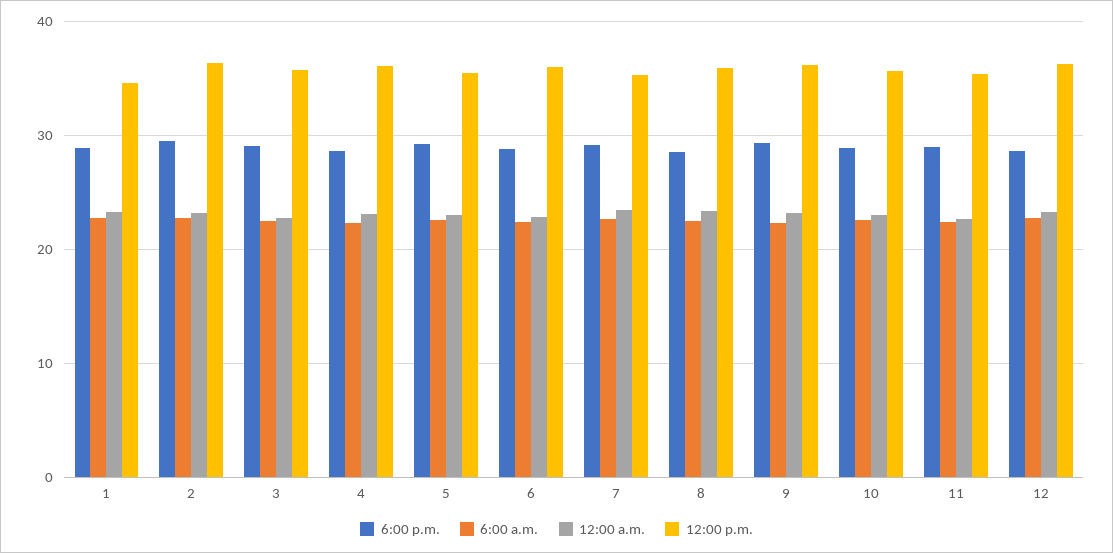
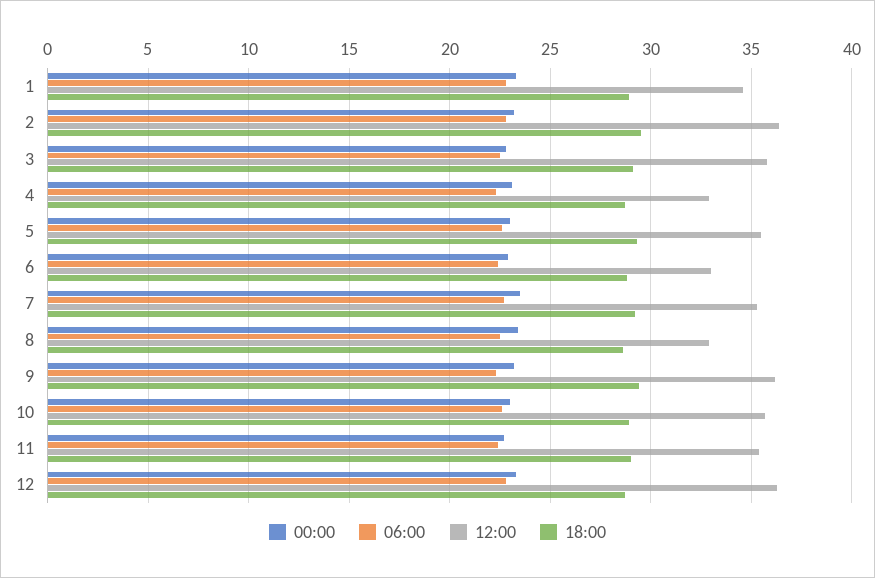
12:00 p.m., 4: 36 -> 33
12:00 p.m., 6: 36 -> 33
12:00 p.m., 8: 36 -> 33

